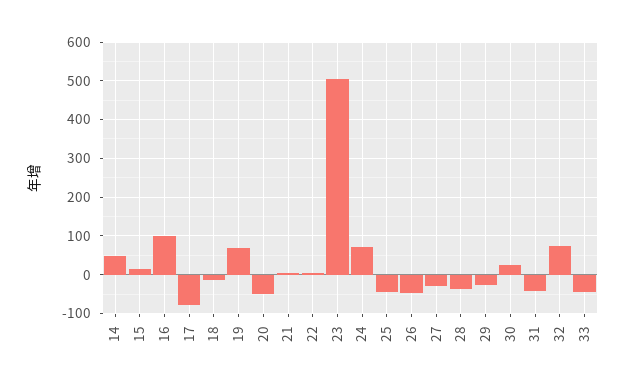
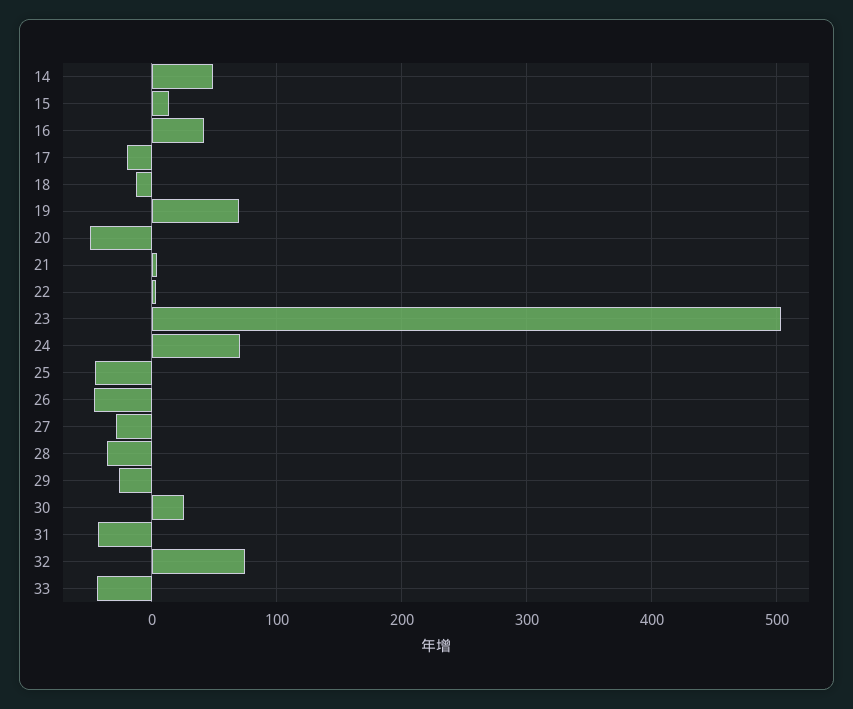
16: 100 -> 40
17: -80 -> -20

